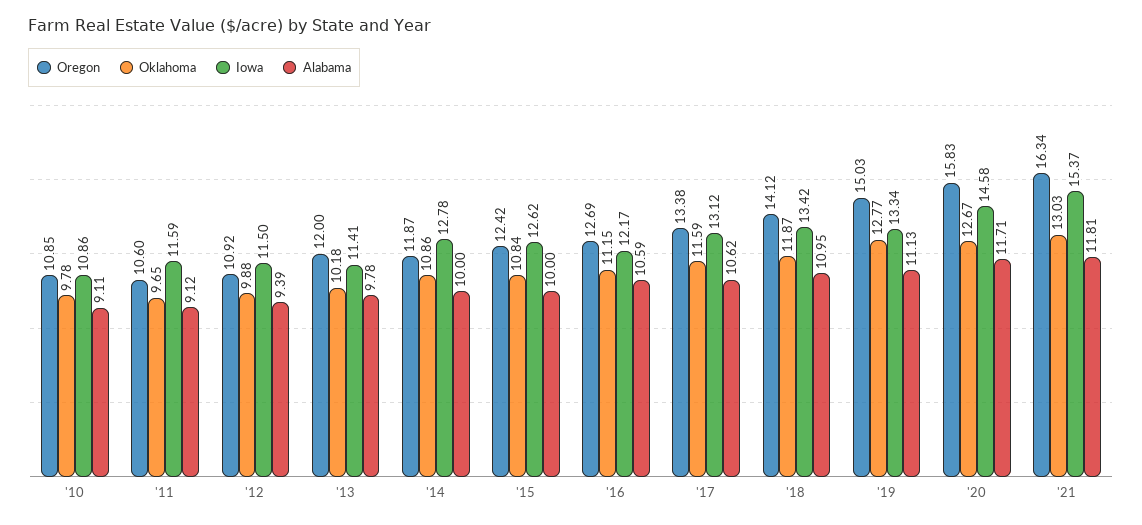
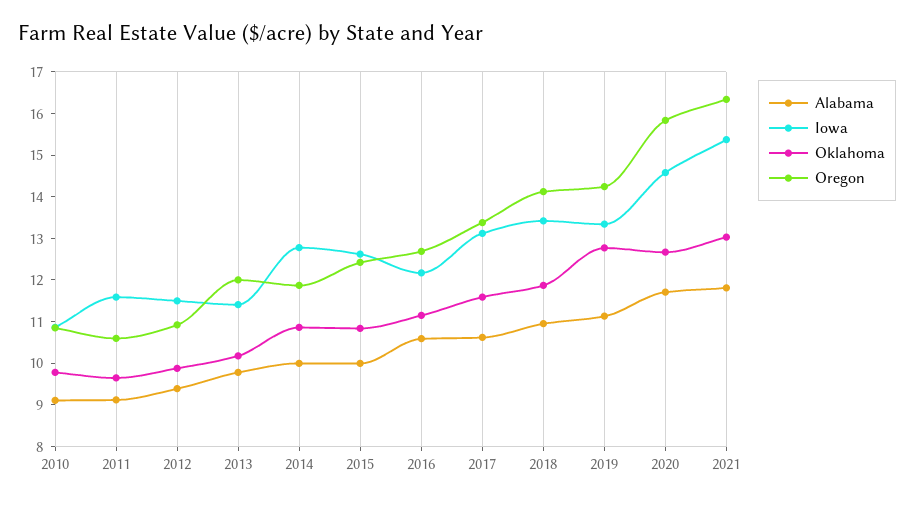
Oregon, '19: 15.03 -> 14.2

